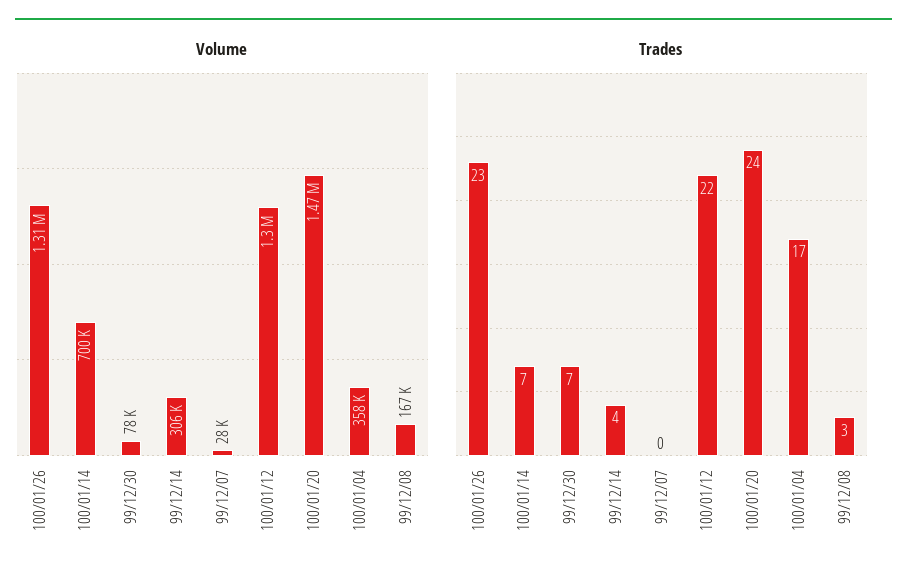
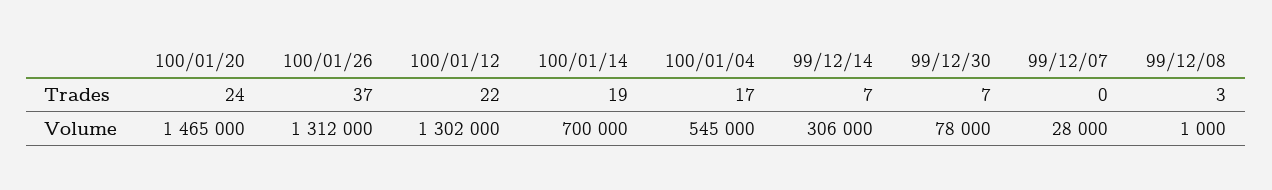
Volume, 100/01/04: 358000 -> 545000
Volume, 99/12/08: 167000 -> 1000
Trades, 100/01/26: 23 -> 37
Trades, 100/01/14: 7 -> 19
Trades, 99/12/14: 4 -> 7

